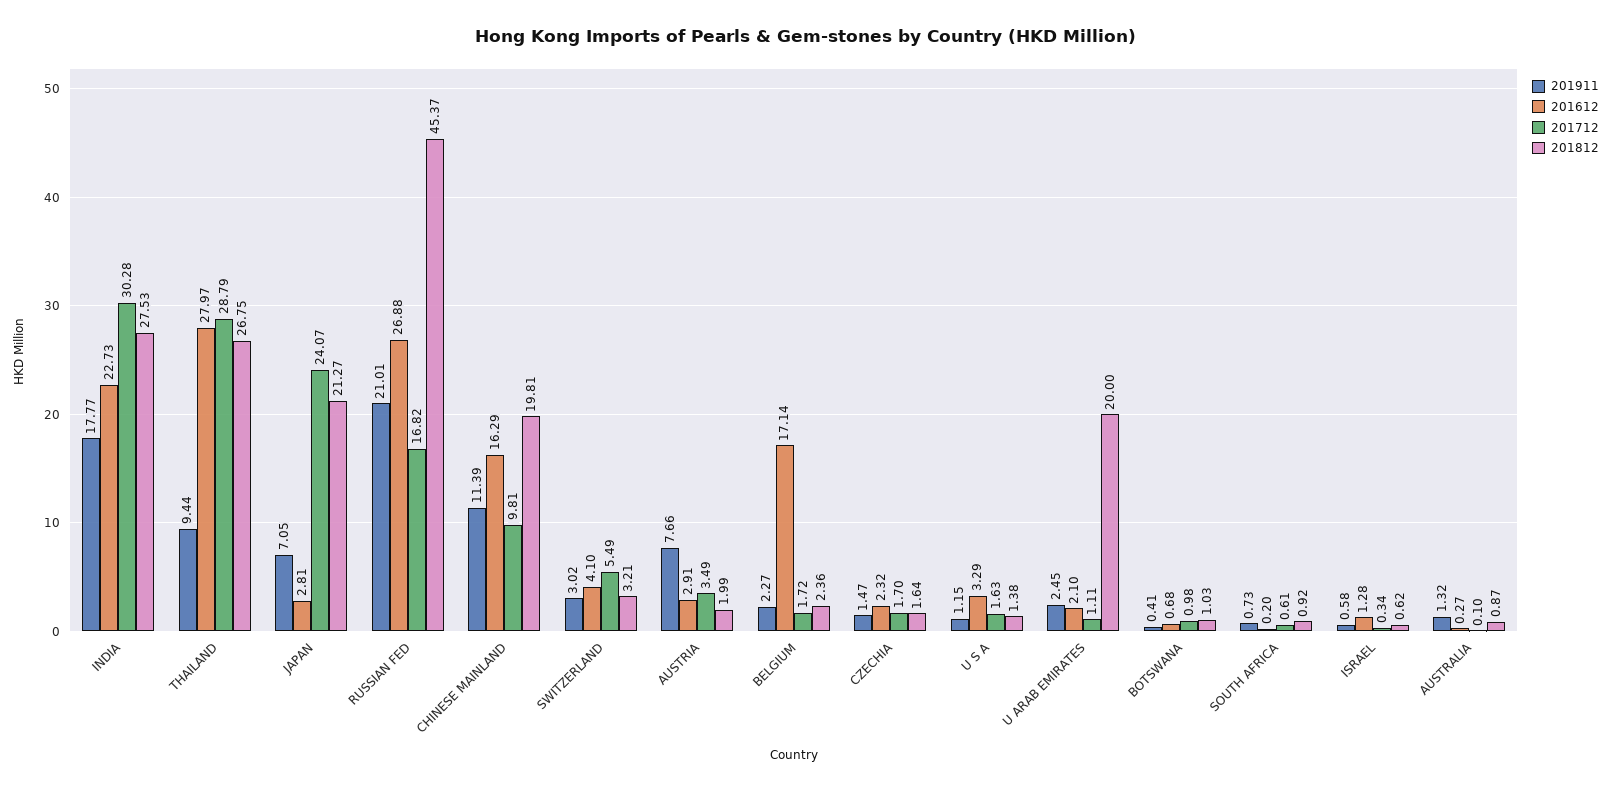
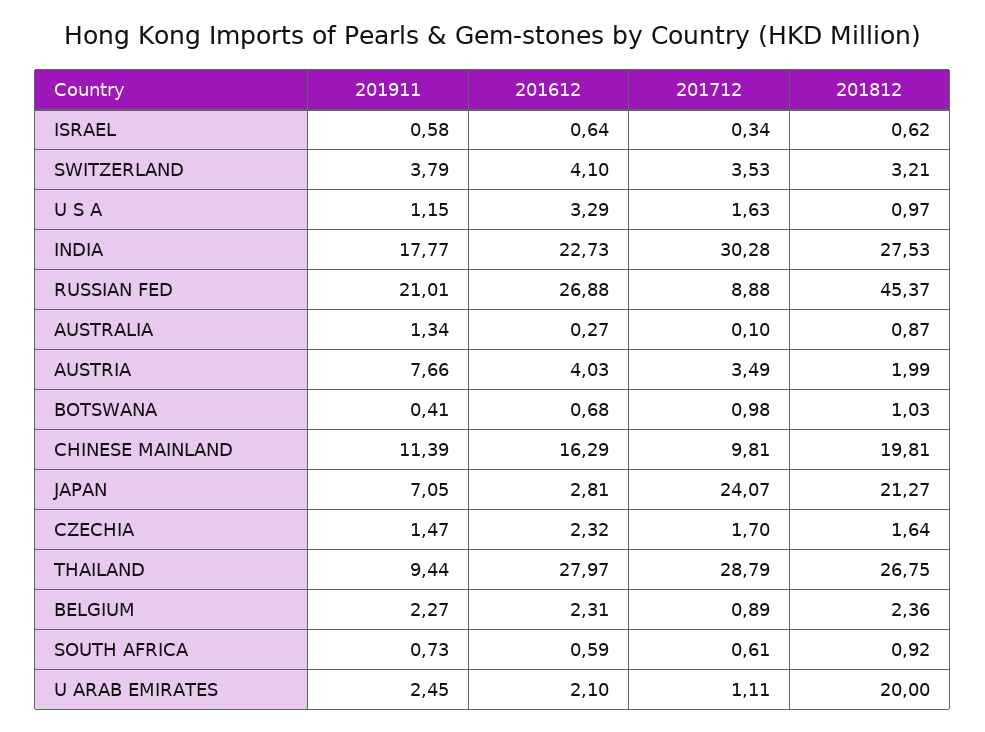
201712, RUSSIAN FED: 16.82 -> 8.88
201911, SWITZERLAND: 3.02 -> 3.79
201712, SWITZERLAND: 5.49 -> 3.53
201612, AUSTRIA: 2.91 -> 4.03
201612, BELGIUM: 17.14 -> 2.31
201712, BELGIUM: 1.72 -> 0.89
201812, U S A: 1.38 -> 0.97
201612, SOUTH AFRICA: 0.2 -> 0.59
201612, ISRAEL: 1.28 -> 0.64
201911, AUSTRALIA: 1.32 -> 1.34

